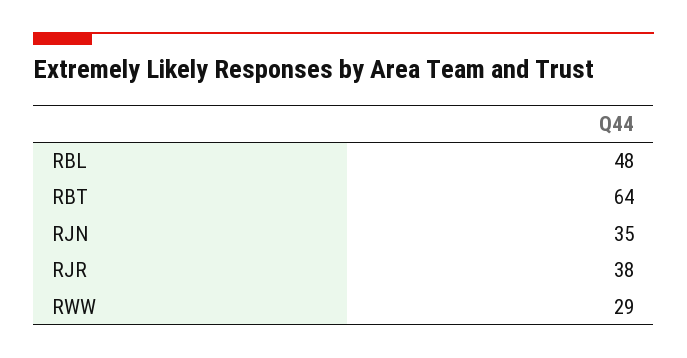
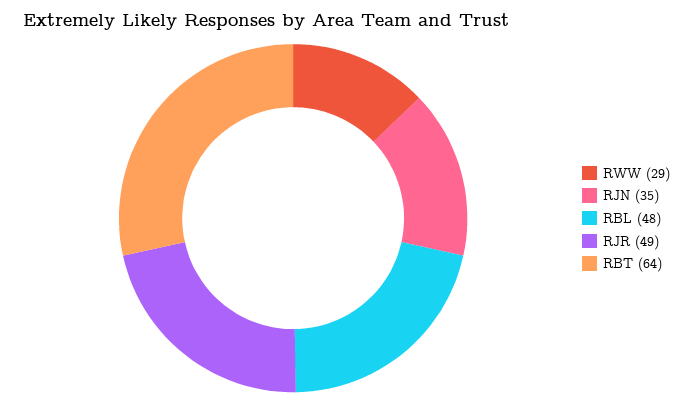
RJR: 38 -> 49

